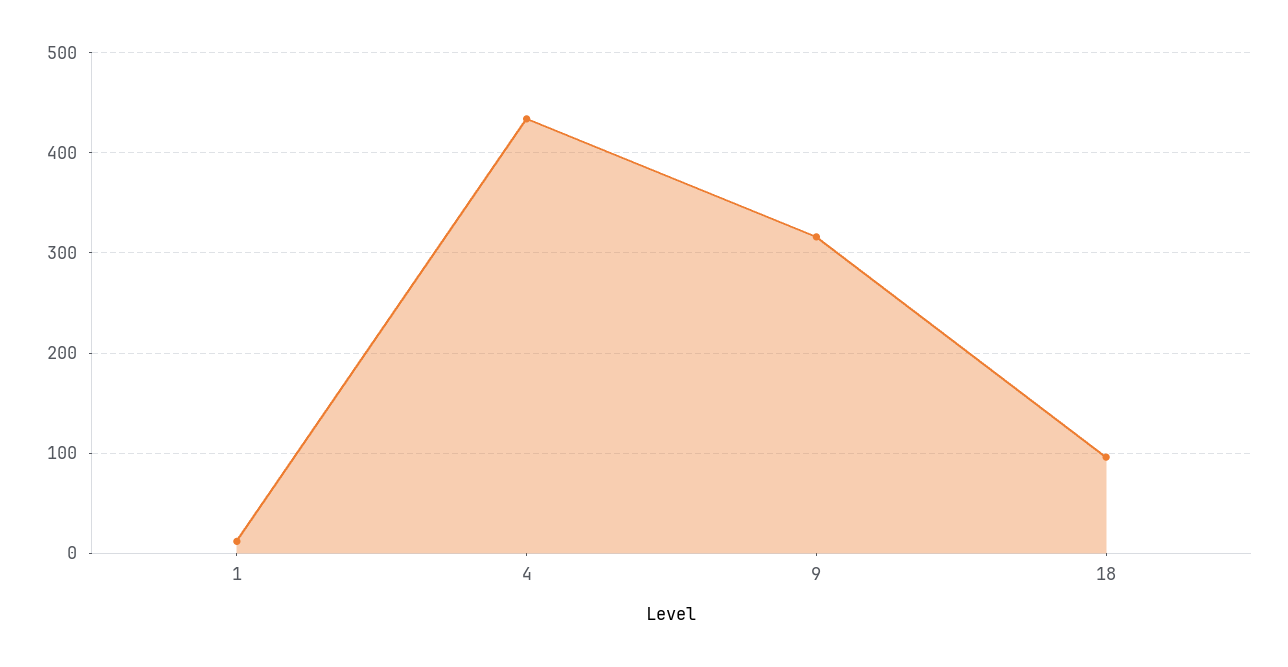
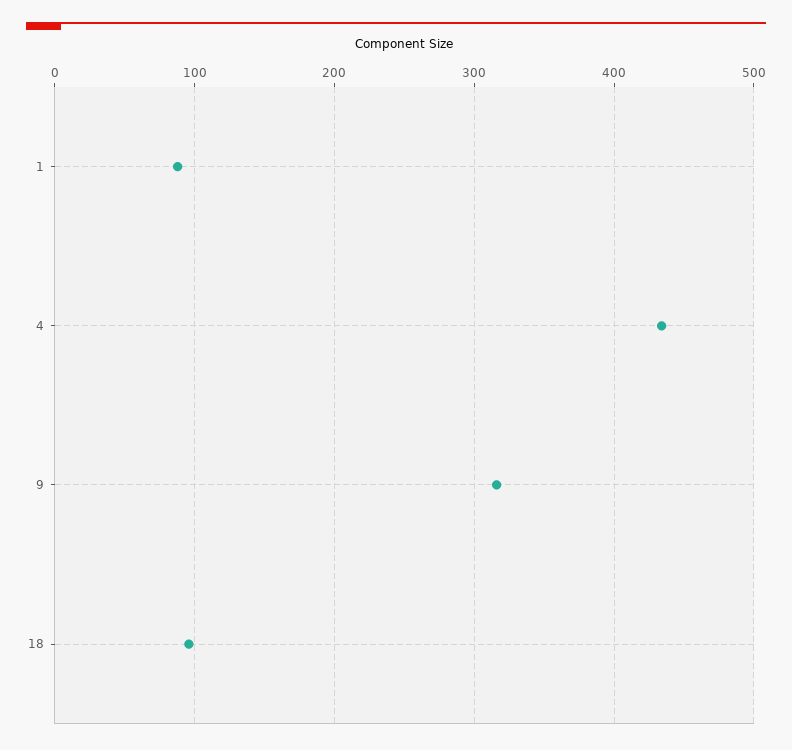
1: 10 -> 90

